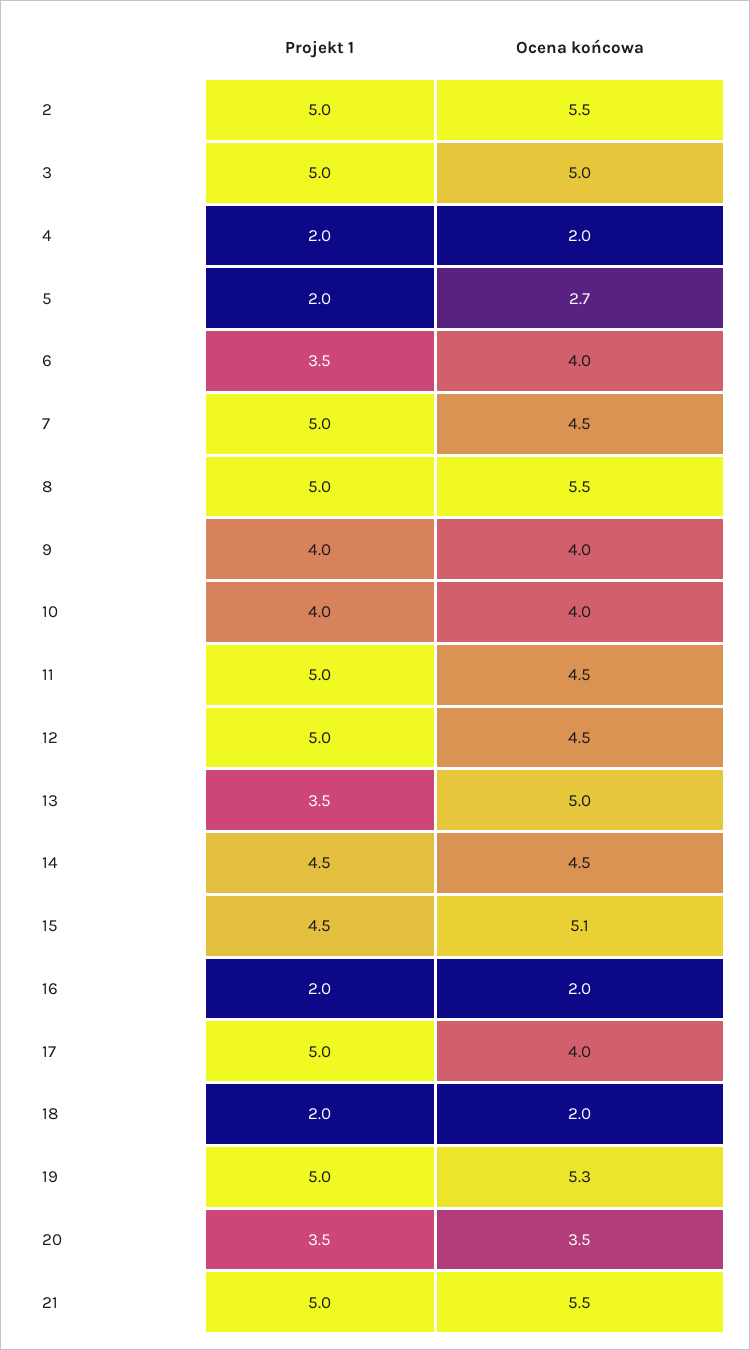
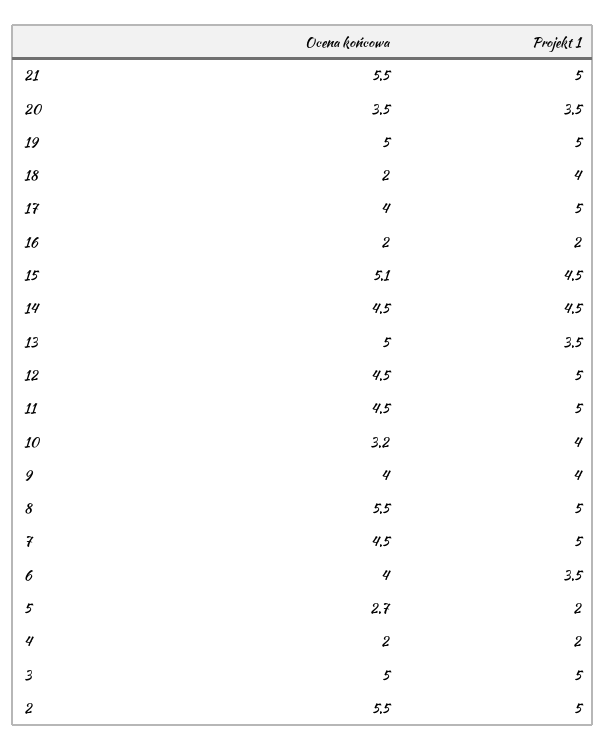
Ocena końcowa, 10: 4 -> 3.2
Projekt 1, 18: 2 -> 4
Ocena końcowa, 19: 5.3 -> 5

